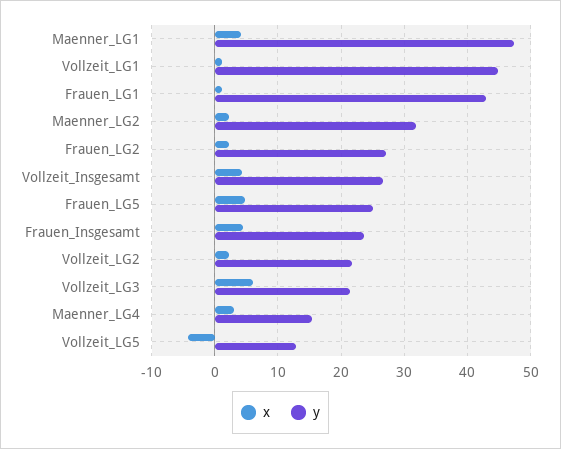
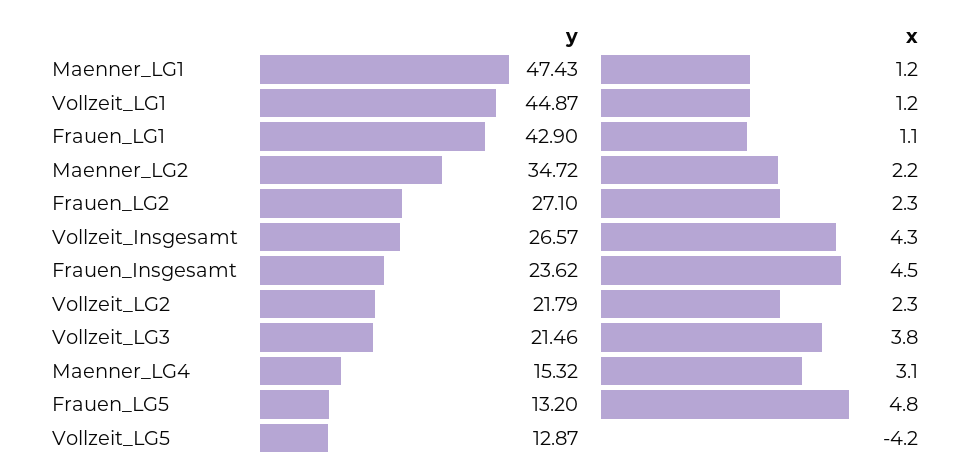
x, Maenner_LG1: 4 -> 1.2
y, Maenner_LG2: 32 -> 34.72
y, Frauen_LG5: 25 -> 13.2
x, Vollzeit_LG3: 6 -> 3.8

